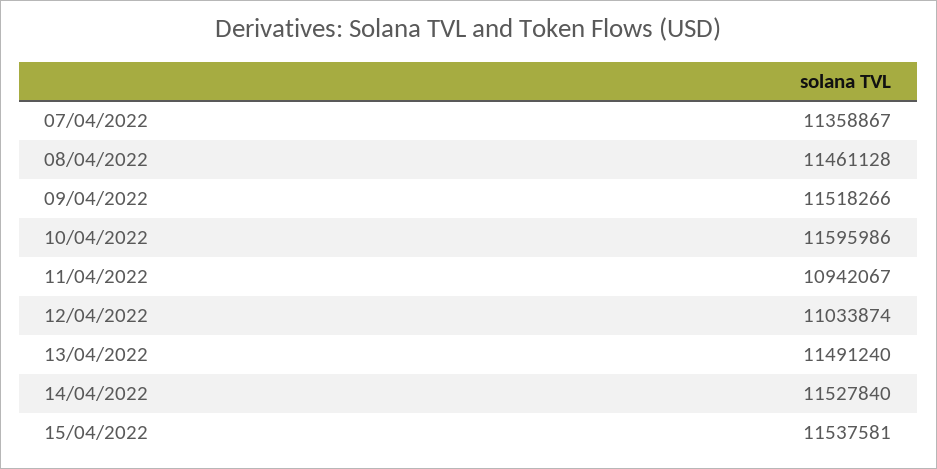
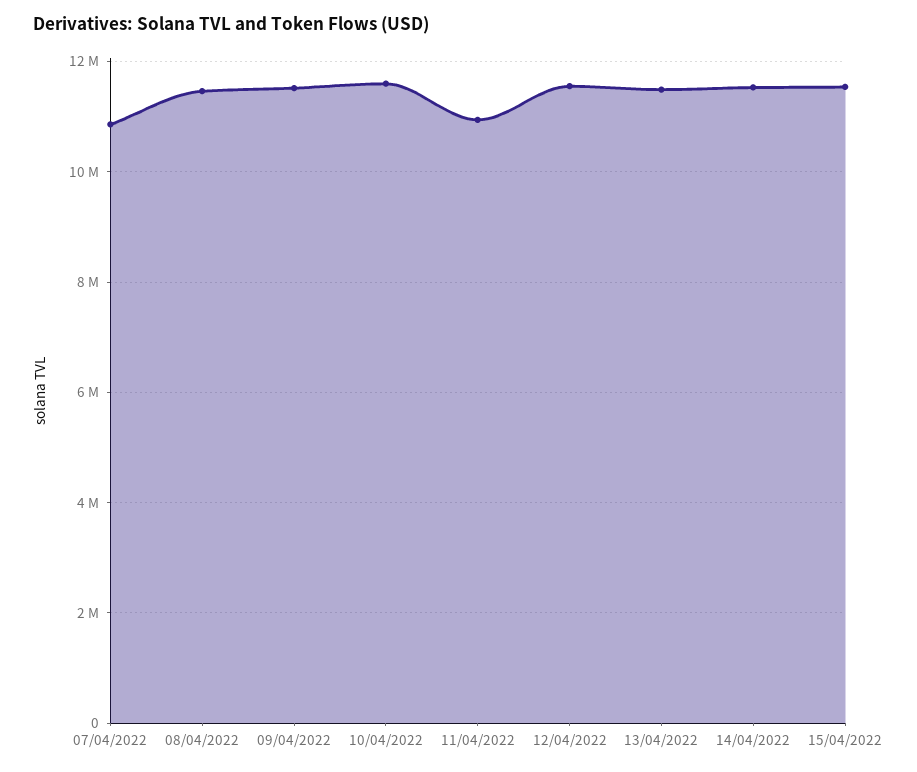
07/04/2022: 11358867 -> 10800000
12/04/2022: 11033874 -> 11600000

